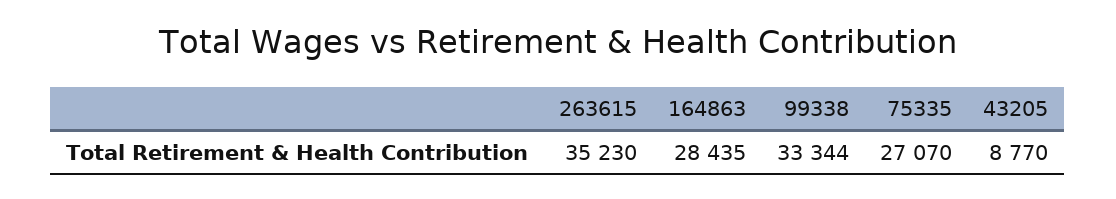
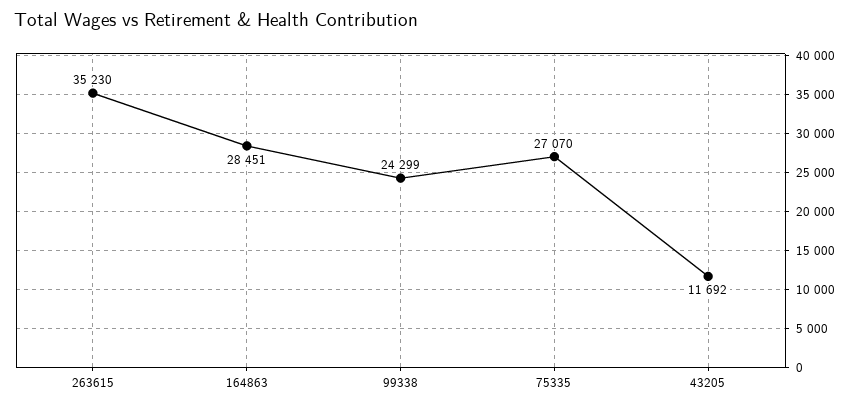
164863: 28435 -> 28451
99338: 33344 -> 24299
43205: 8770 -> 11692

